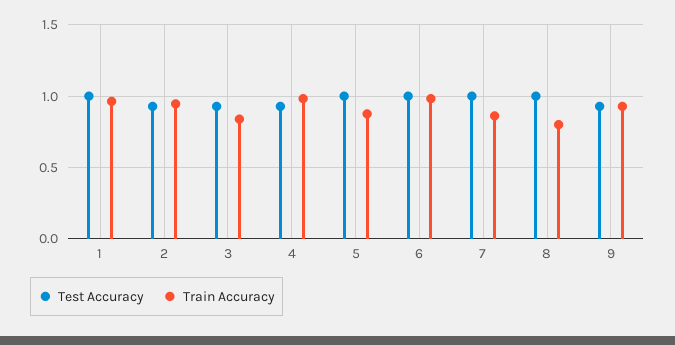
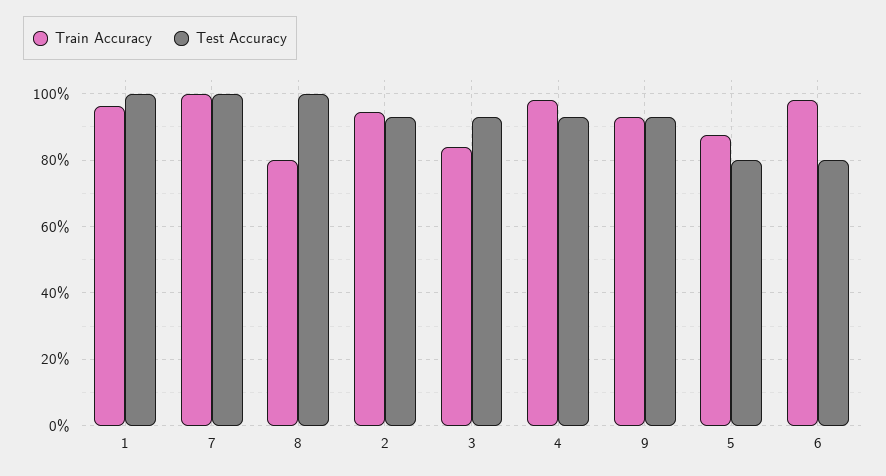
Test Accuracy, 5: 1 -> 0.8
Test Accuracy, 6: 1 -> 0.8
Train Accuracy, 7: 0.85 -> 1

